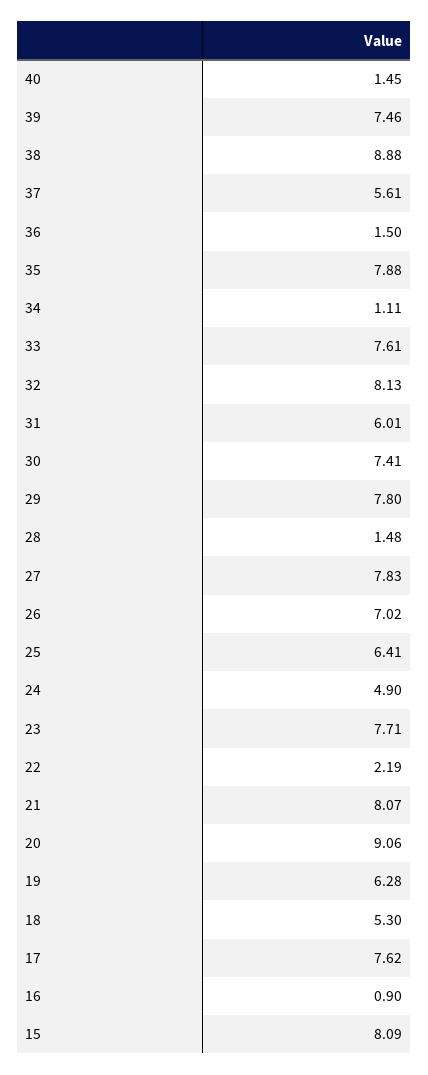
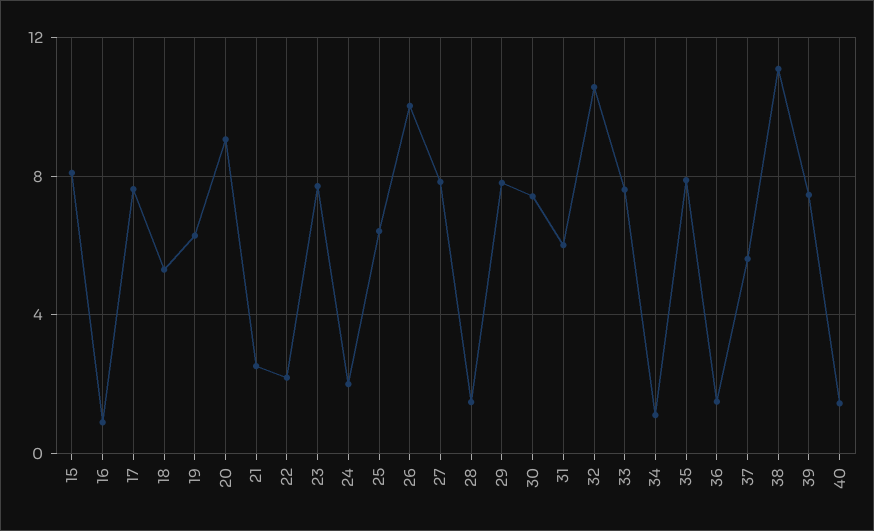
38: 8.88 -> 11
32: 8.13 -> 10.5
26: 7.02 -> 10
24: 4.9 -> 2
21: 8.07 -> 2.5

